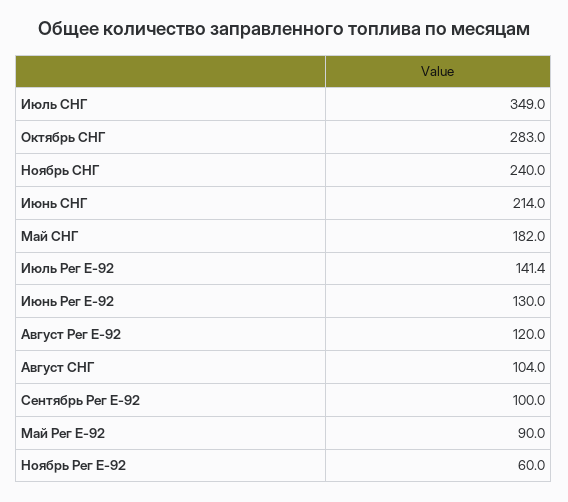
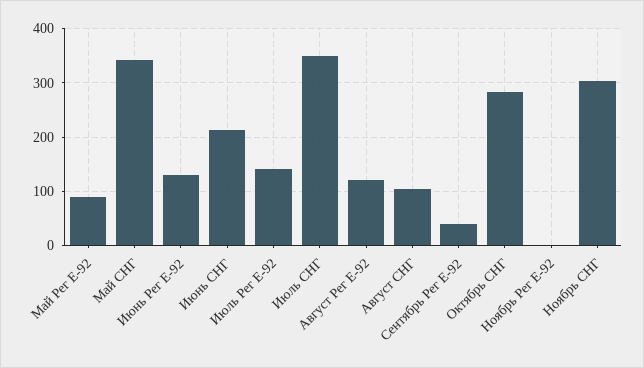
Ноябрь СНГ: 240 -> 300
Май СНГ: 182 -> 340
Сентябрь Рег Е-92: 100 -> 40
Ноябрь Рег Е-92: 60 -> 0

